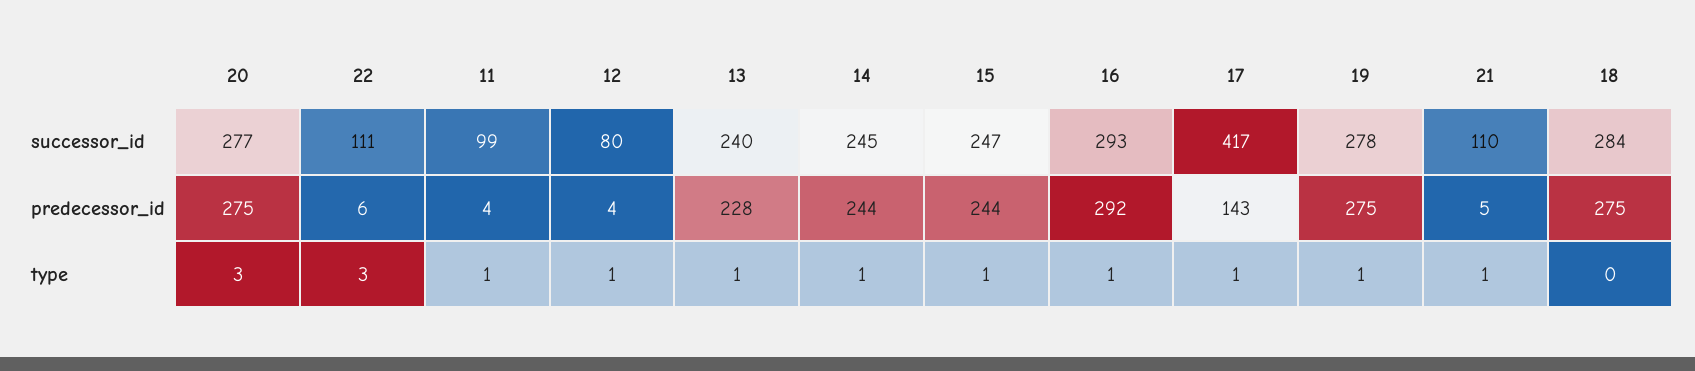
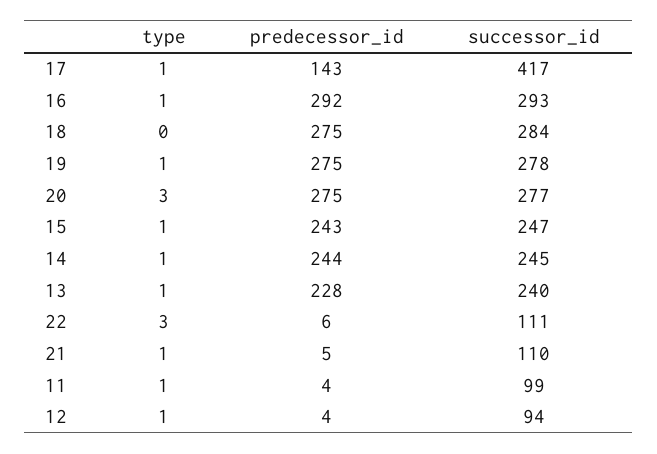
12, successor_id: 80 -> 94
15, predecessor_id: 244 -> 243

